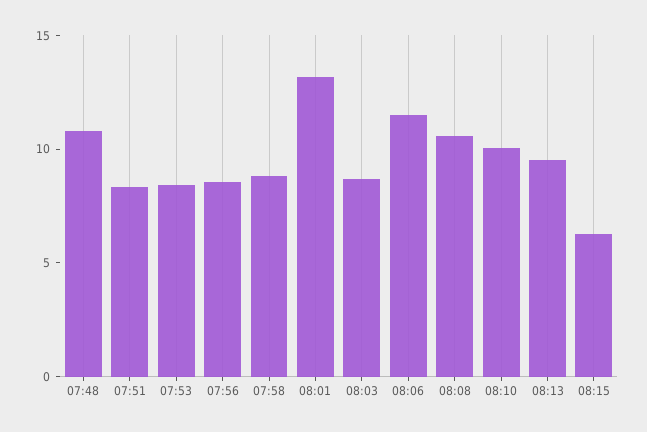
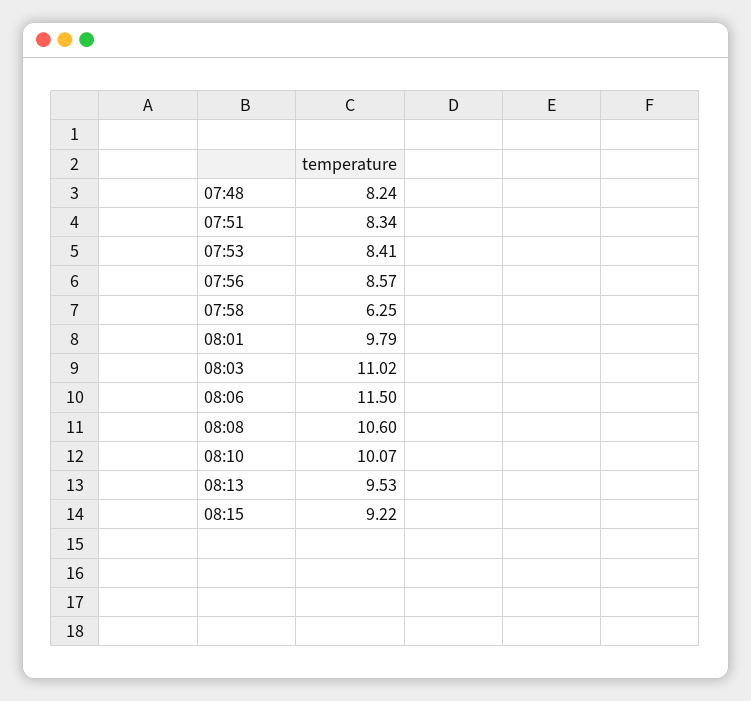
07:48: 11 -> 8.24
07:58: 9 -> 6.25
08:01: 13 -> 9.79
08:03: 9 -> 11.02
08:15: 6 -> 9.22

